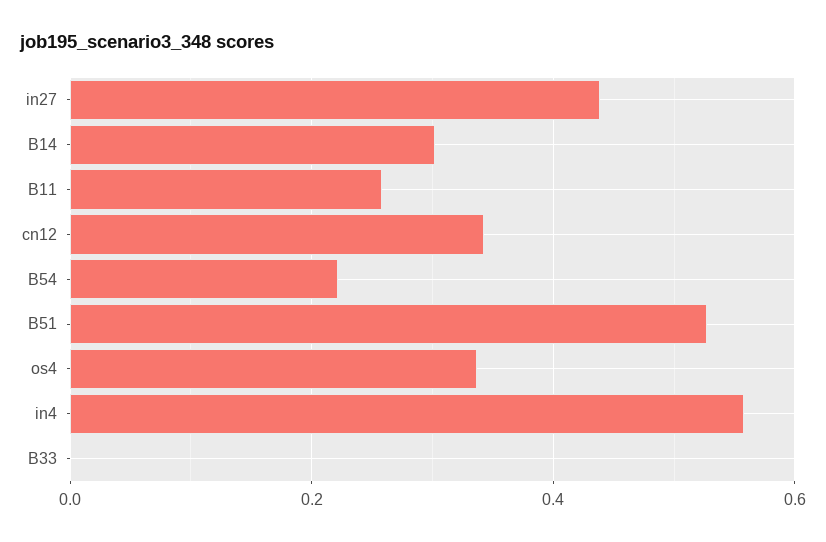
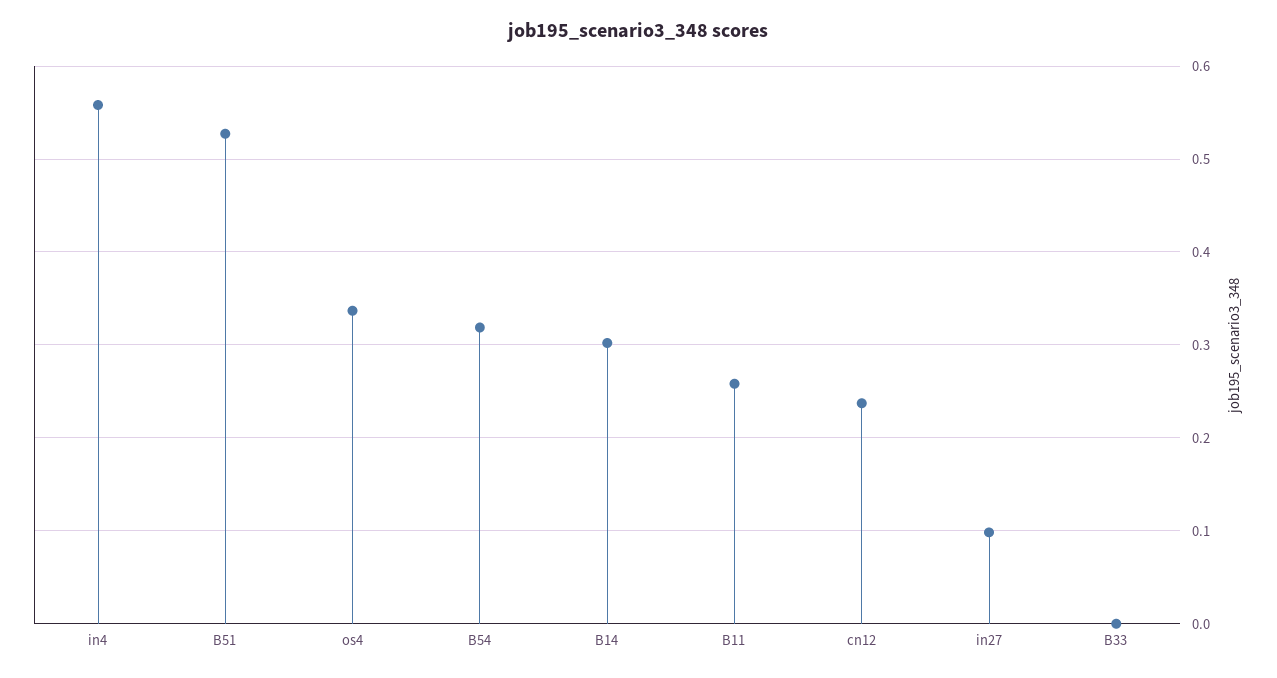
in27: 0.44 -> 0.1
cn12: 0.34 -> 0.24
B54: 0.22 -> 0.32

